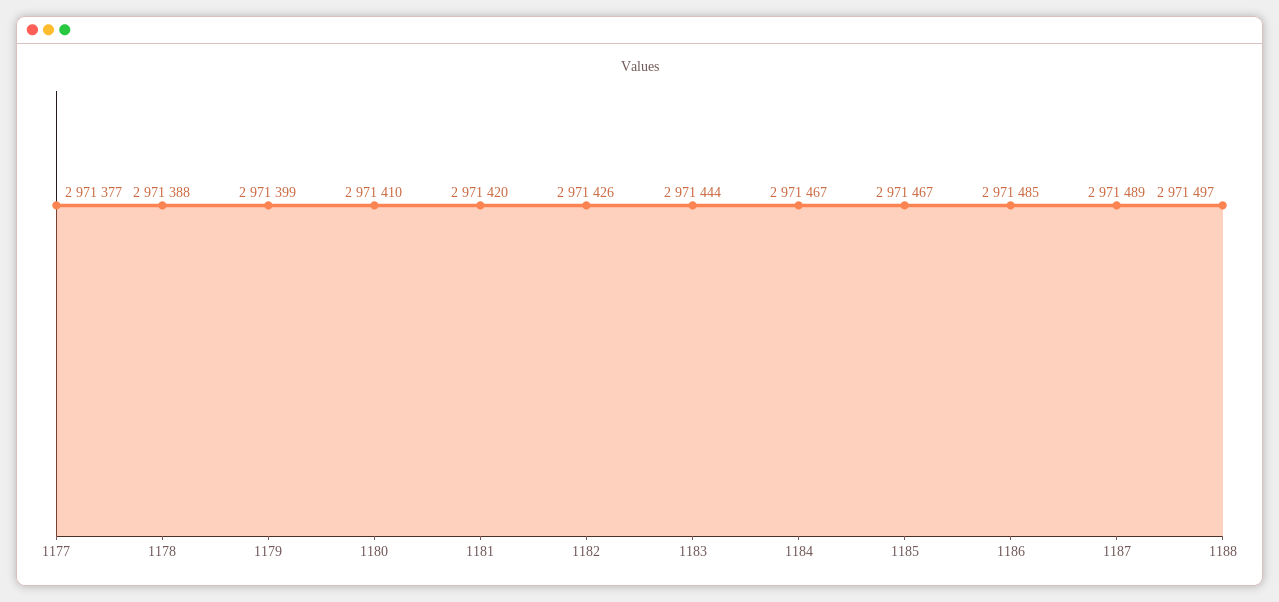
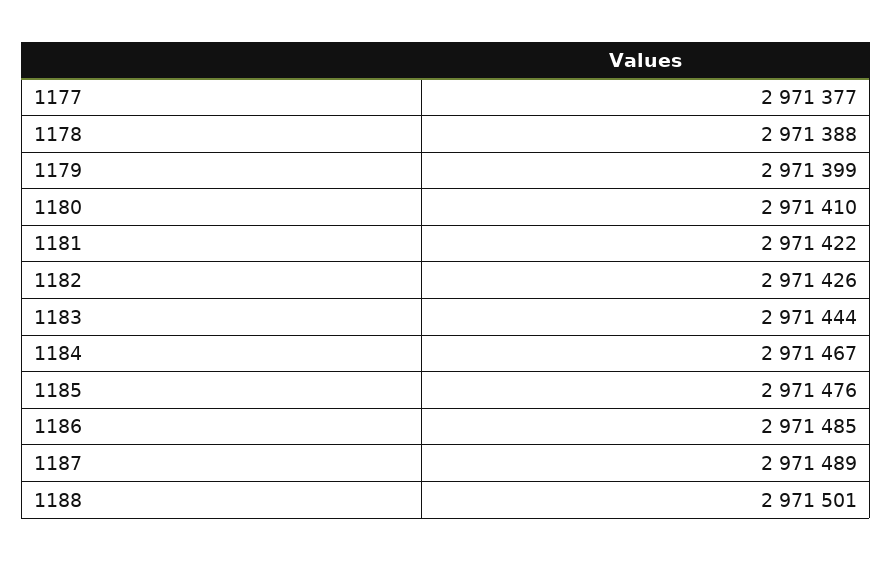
1181: 2971420 -> 2971422
1185: 2971467 -> 2971476
1188: 2971497 -> 2971501

